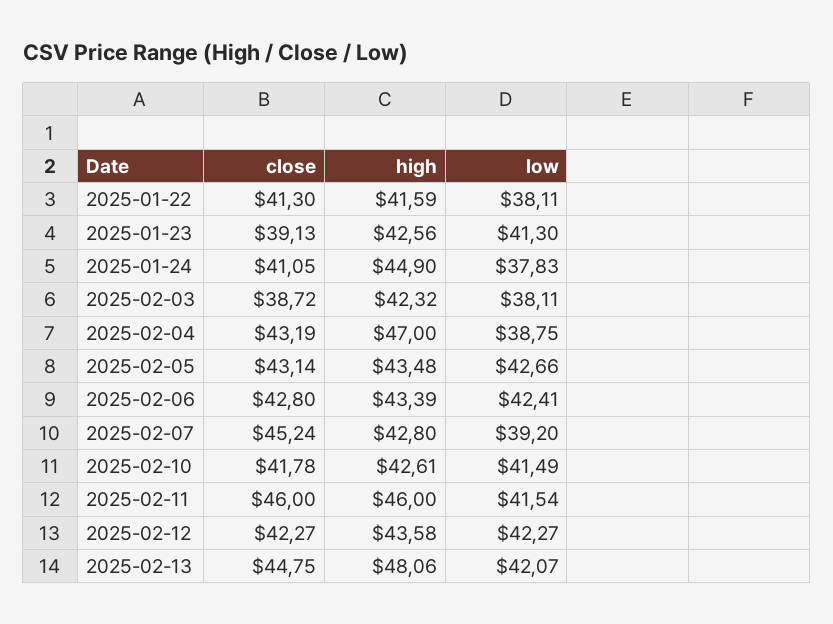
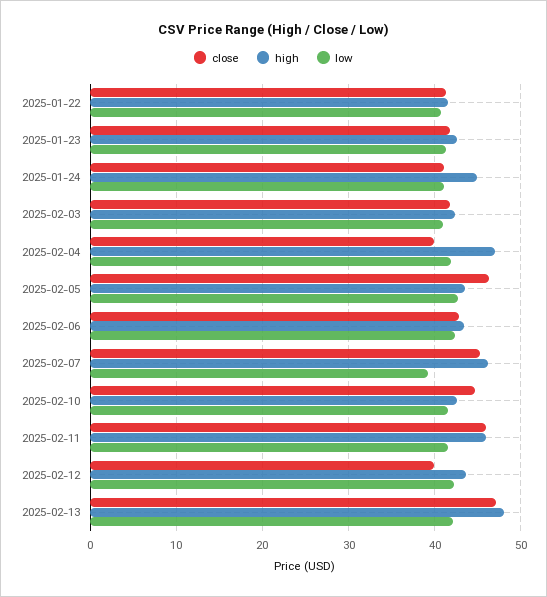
low, 2025-01-22: 38.11 -> 41
close, 2025-01-23: 39.13 -> 42
low, 2025-01-24: 37.83 -> 41
close, 2025-02-03: 38.72 -> 42
low, 2025-02-03: 38.11 -> 41
close, 2025-02-04: 43.19 -> 40
low, 2025-02-04: 38.75 -> 42
close, 2025-02-05: 43.14 -> 46
high, 2025-02-07: 42.8 -> 46
close, 2025-02-10: 41.78 -> 45
close, 2025-02-12: 42.27 -> 40
close, 2025-02-13: 44.75 -> 47

